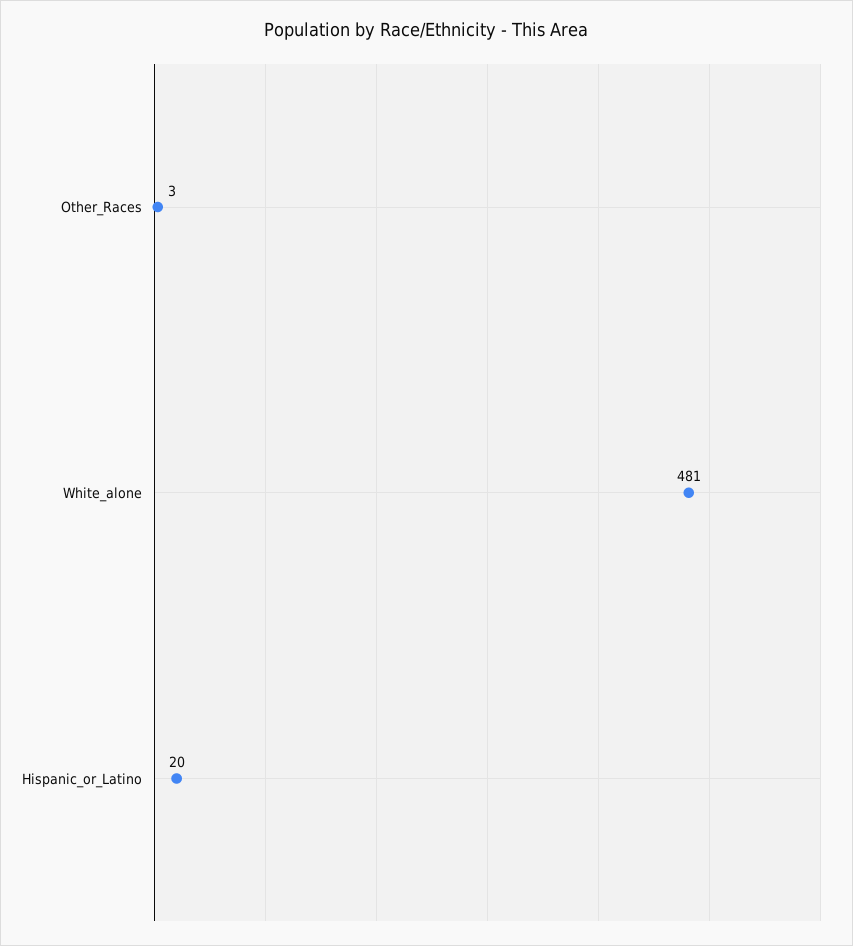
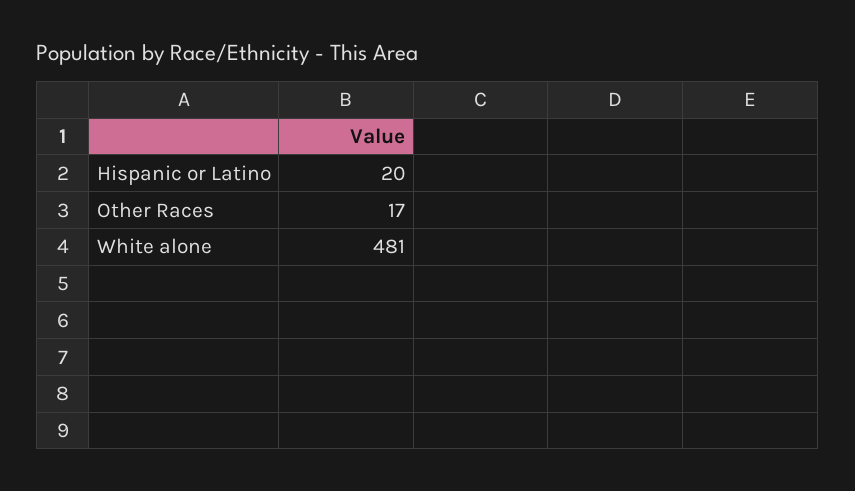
Other_Races: 3 -> 17

